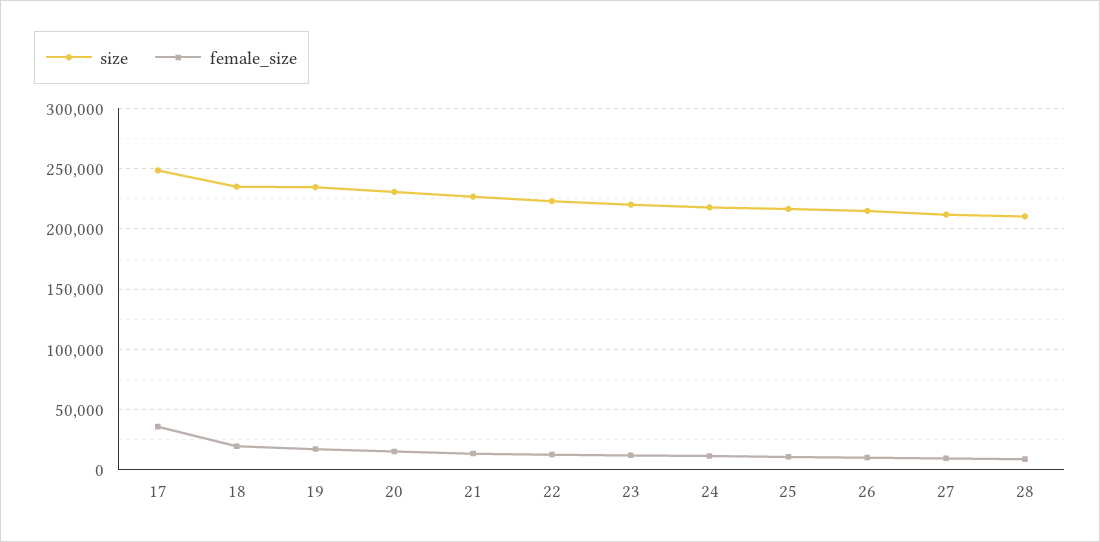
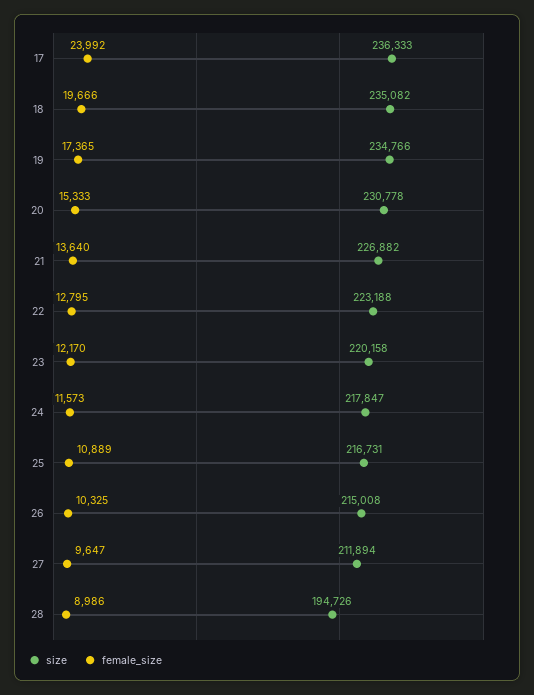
size, 17: 250000 -> 236333
female_size, 17: 35000 -> 23992
size, 28: 210000 -> 194726

